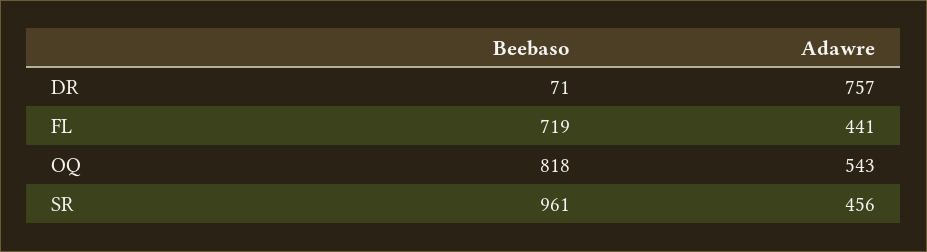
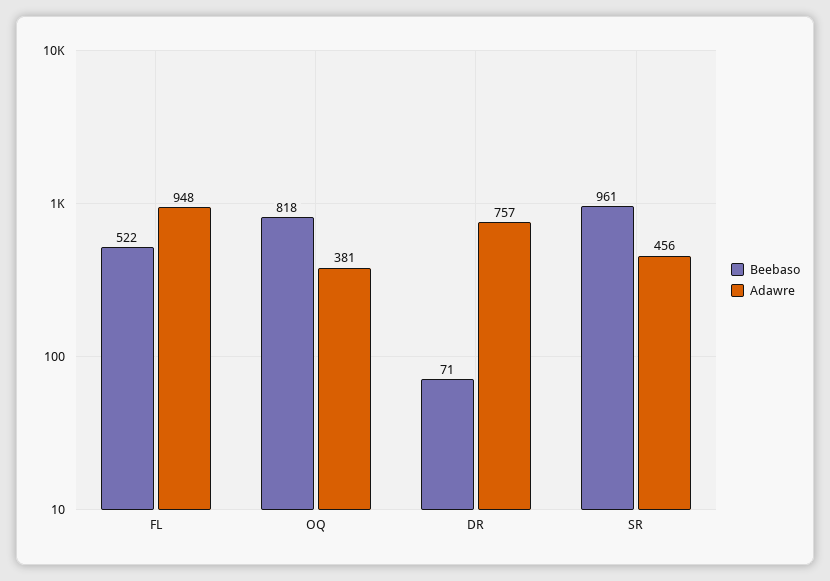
Beebaso, FL: 719 -> 522
Adawre, FL: 441 -> 948
Adawre, OQ: 543 -> 381

